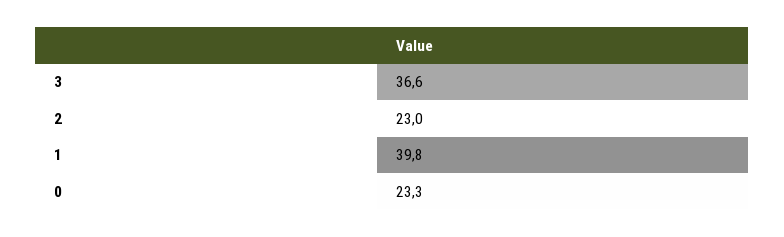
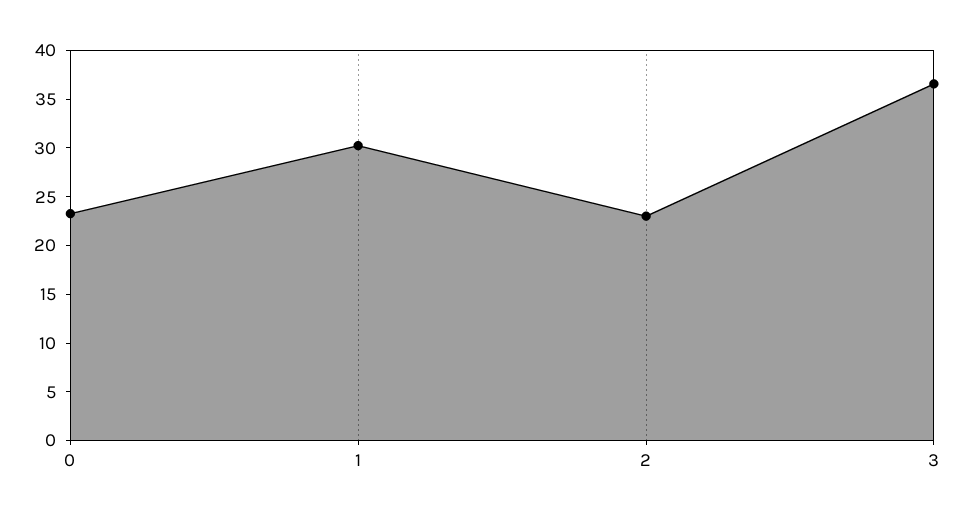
1: 39.8 -> 30

